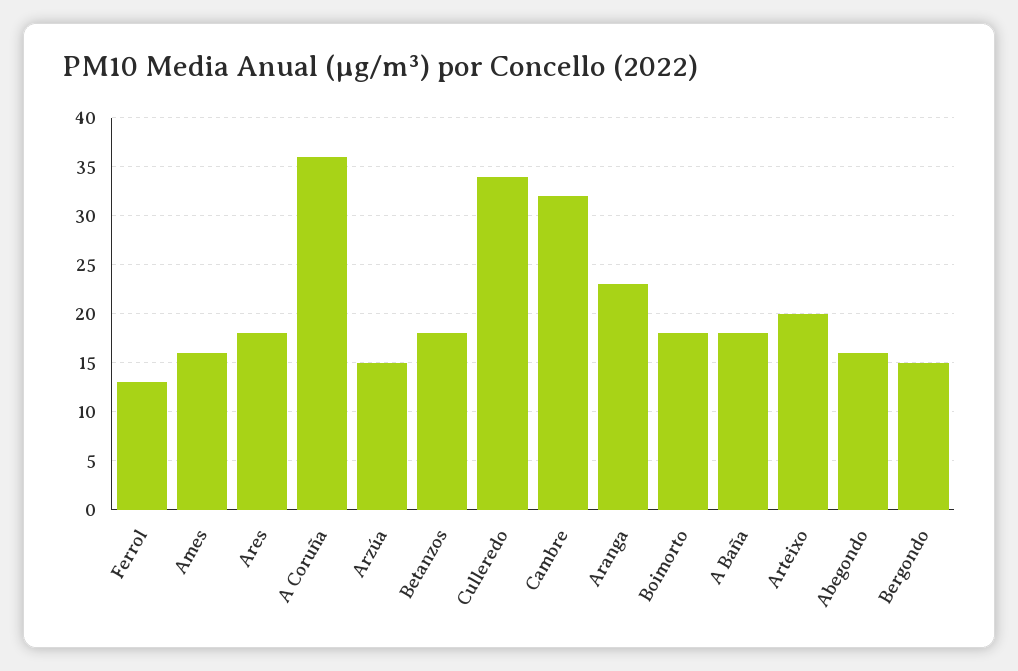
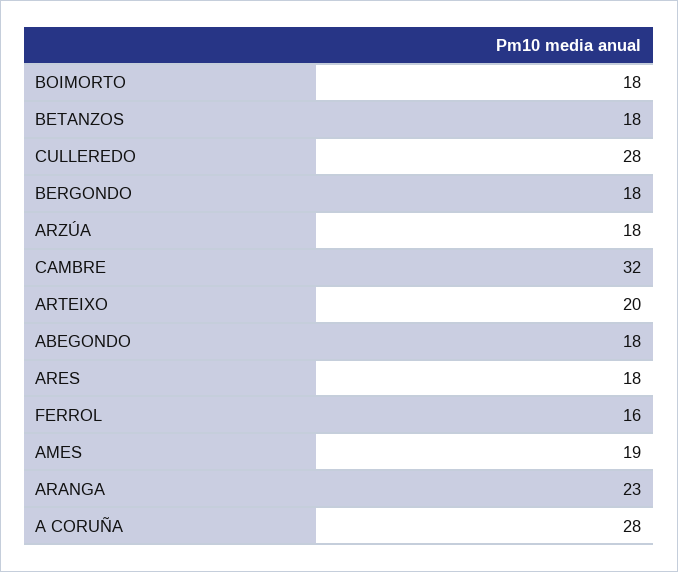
Ferrol: 13 -> 16
Ames: 16 -> 19
A Coruña: 36 -> 28
Arzúa: 15 -> 18
Culleredo: 34 -> 28
A Baña: 18 -> none
Abegondo: 16 -> 18
Bergondo: 15 -> 18

